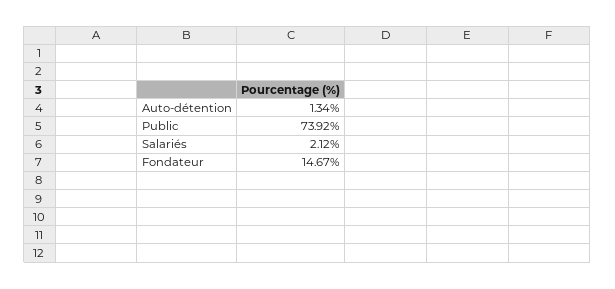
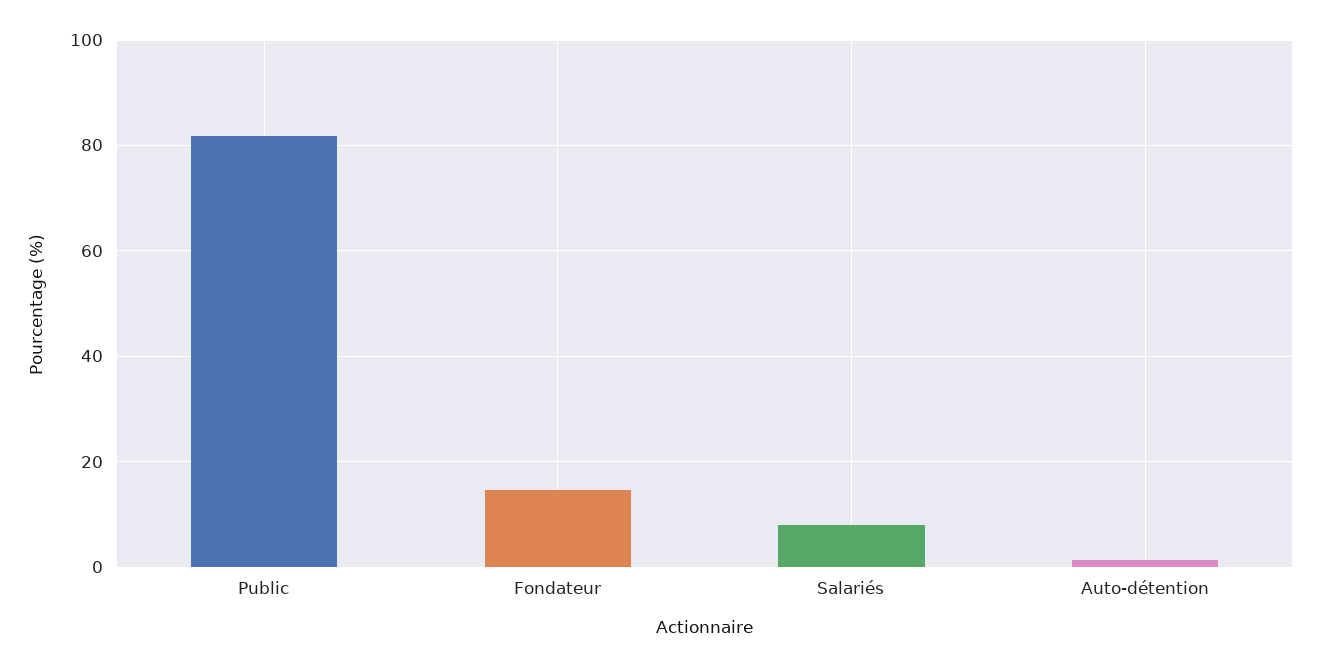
Public: 73.92 -> 82
Salariés: 2.12 -> 8

